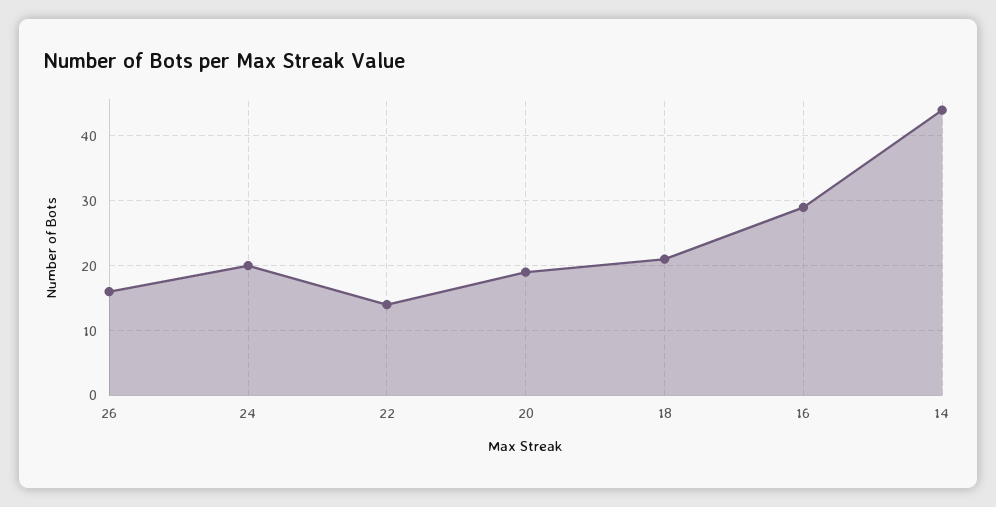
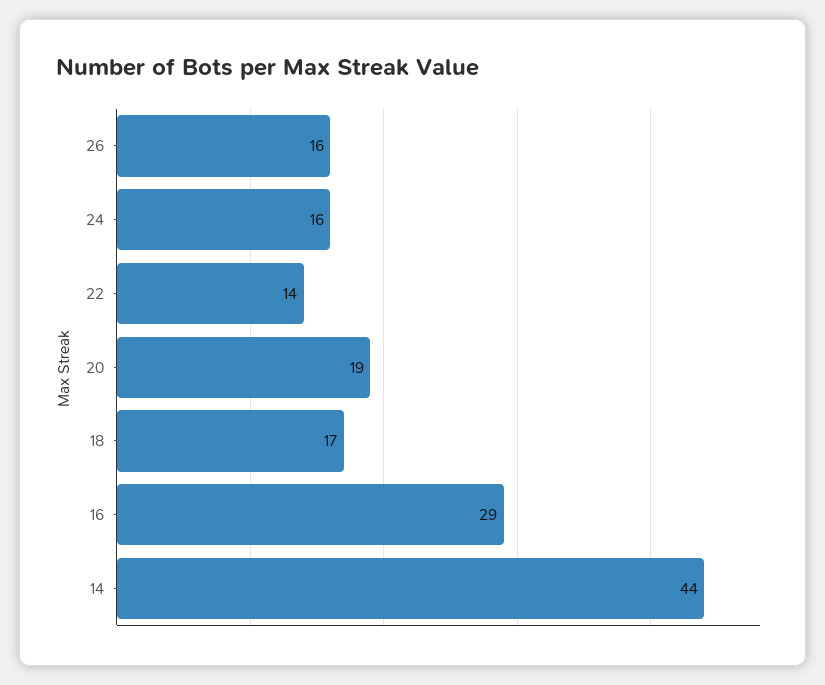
24: 20 -> 16
18: 21 -> 17

